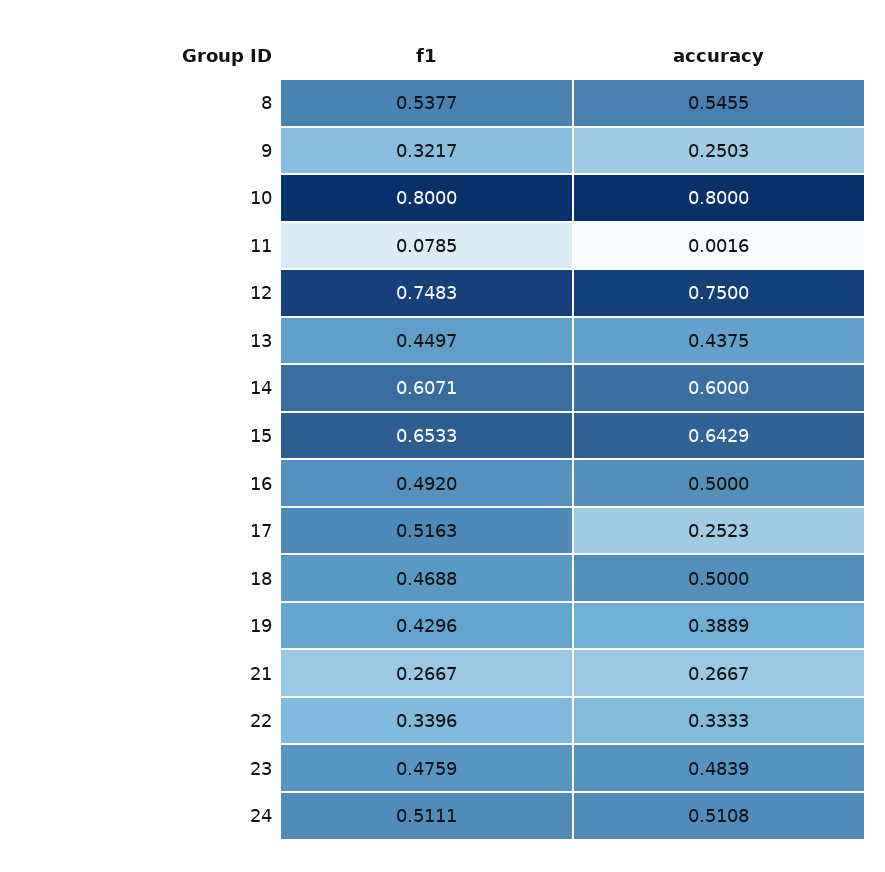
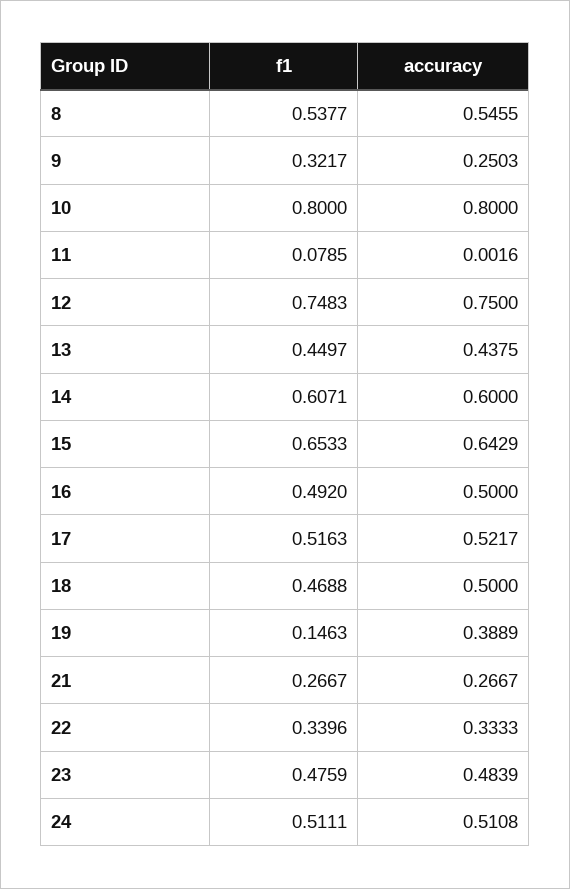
accuracy, 17: 0.2523 -> 0.5217
f1, 19: 0.4296 -> 0.1463

